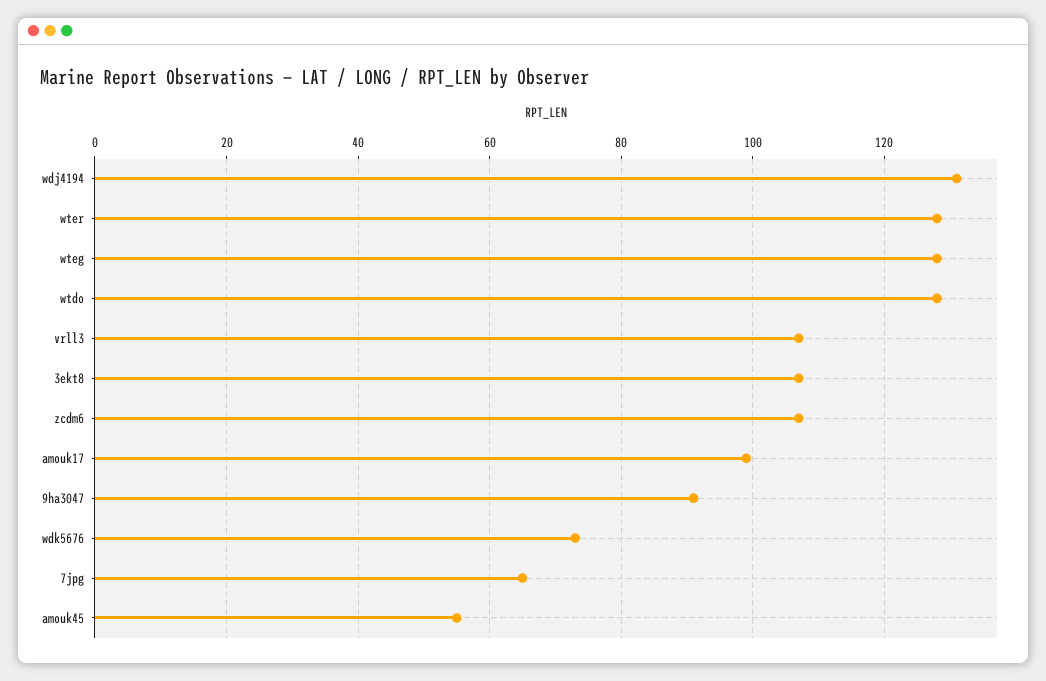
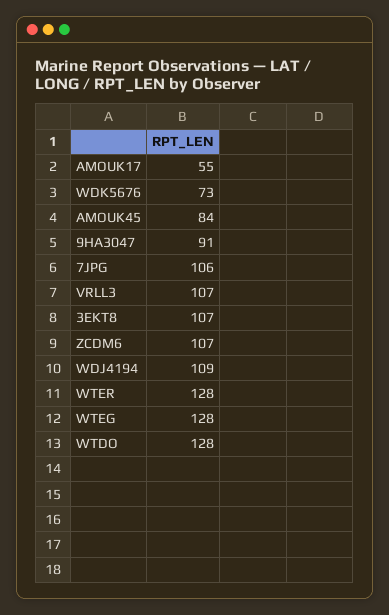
wdj4194: 130 -> 109
amouk17: 100 -> 55
7jpg: 65 -> 106
amouk45: 55 -> 84

